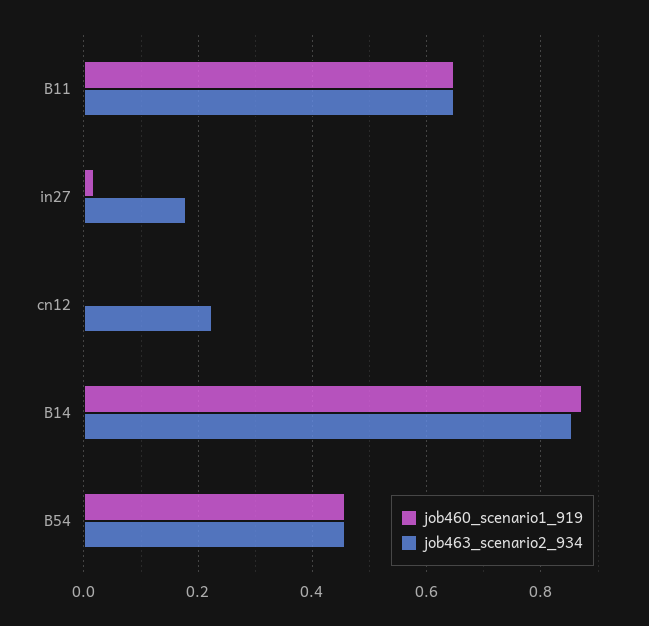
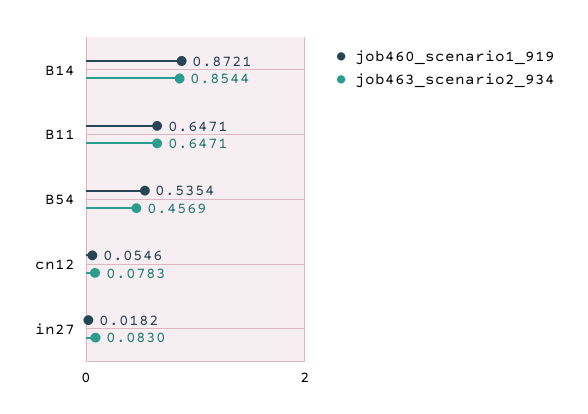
job463_scenario2_934, in27: 0.18 -> 0.083
job460_scenario1_919, cn12: 0 -> 0.0546
job463_scenario2_934, cn12: 0.22 -> 0.0783
job460_scenario1_919, B54: 0.46 -> 0.5354

